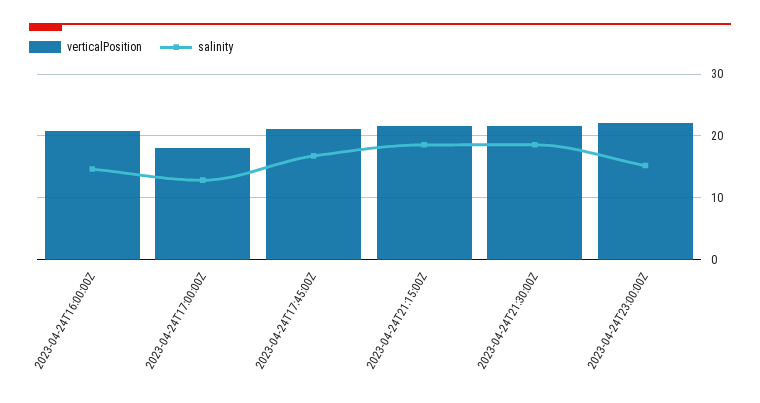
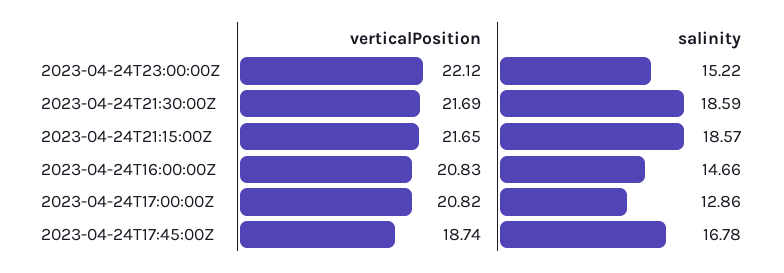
verticalPosition, 2023-04-24T17:00:00Z: 18 -> 20.82
verticalPosition, 2023-04-24T17:45:00Z: 21 -> 18.74

